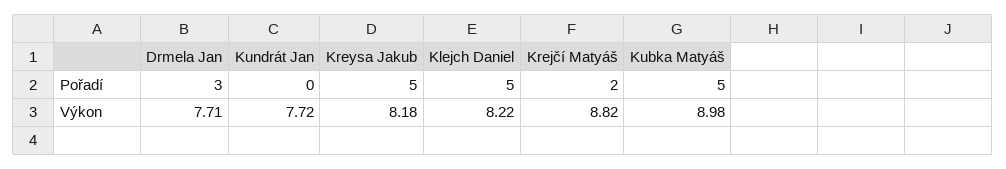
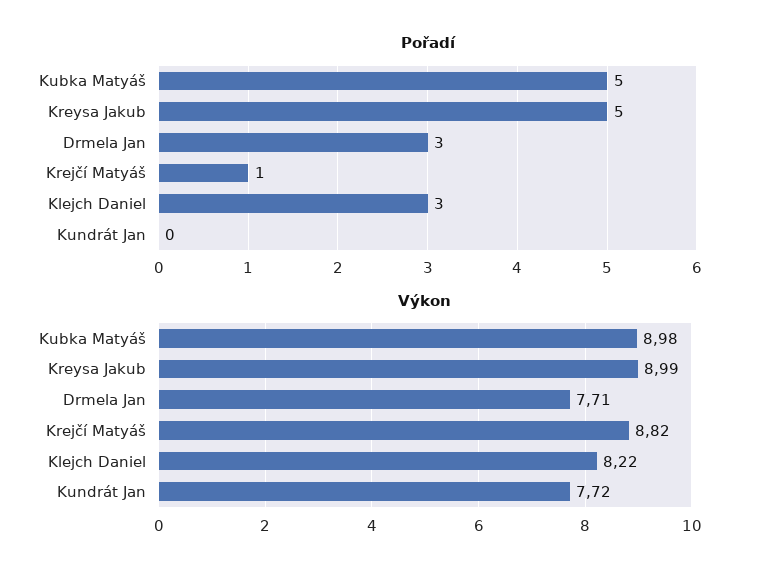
Pořadí, Klejch Daniel: 5 -> 3
Pořadí, Krejčí Matyáš: 2 -> 1
Výkon, Kreysa Jakub: 8.18 -> 8.99

